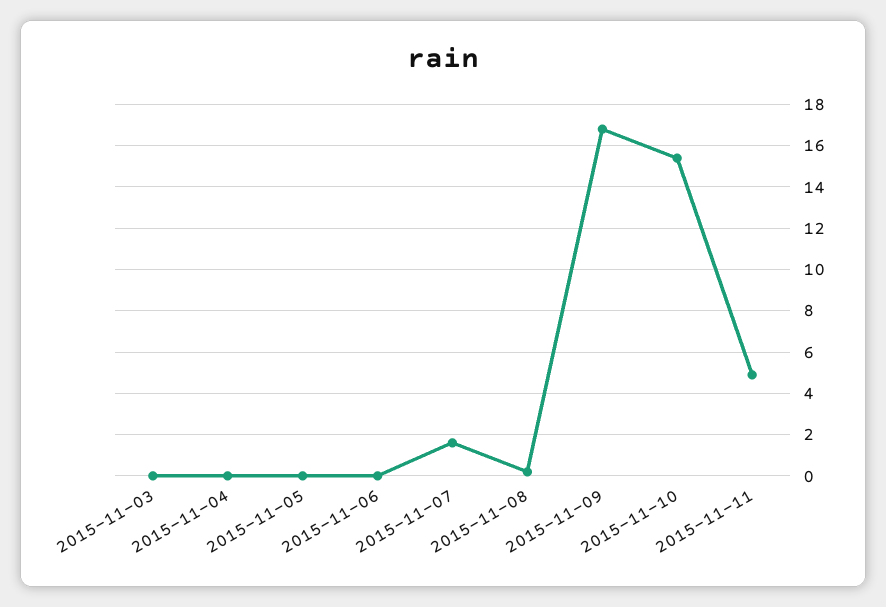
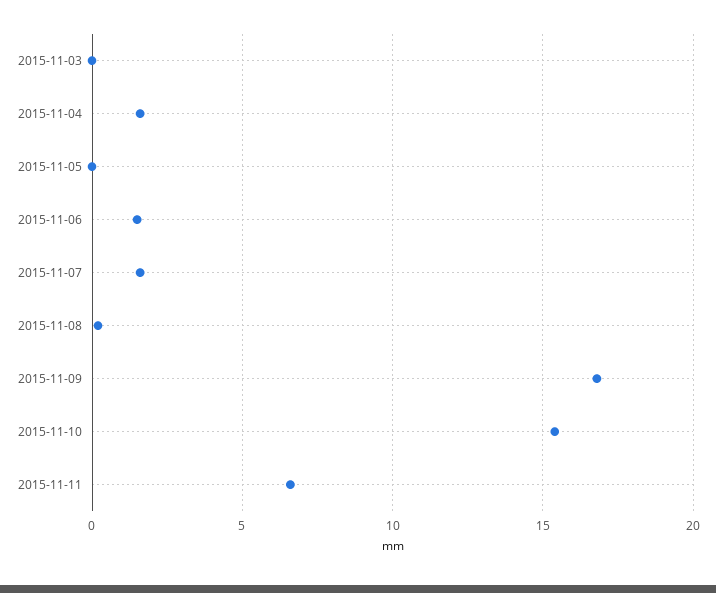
2015-11-04: 0 -> 1.5
2015-11-06: 0 -> 1.5
2015-11-11: 5 -> 6.5

